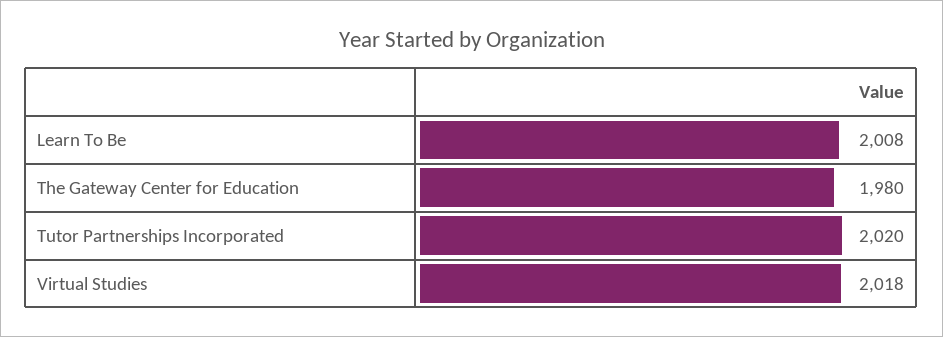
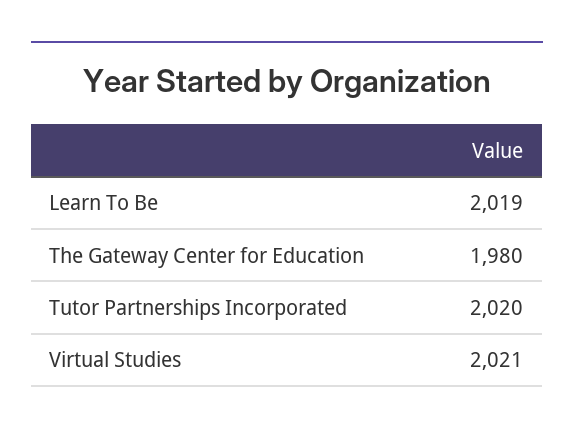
Learn To Be: 2008 -> 2019
Virtual Studies: 2018 -> 2021

